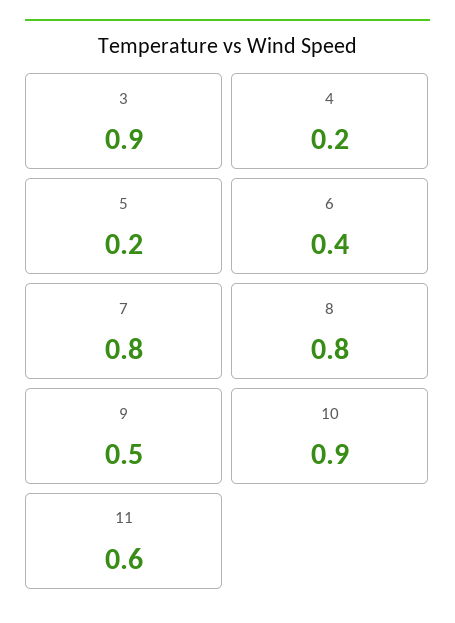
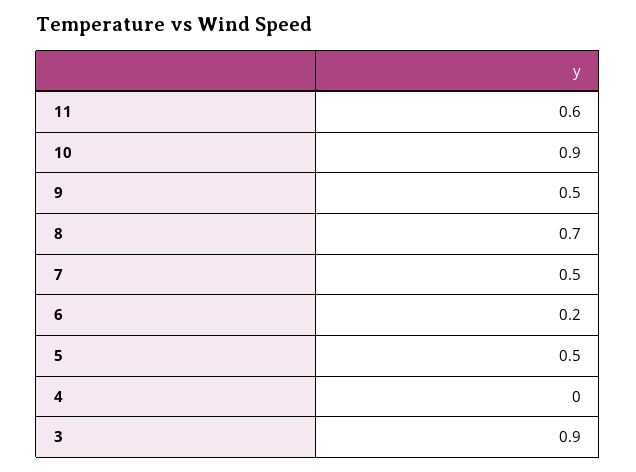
4: 0.2 -> 0
5: 0.2 -> 0.5
6: 0.4 -> 0.2
7: 0.8 -> 0.5
8: 0.8 -> 0.7

